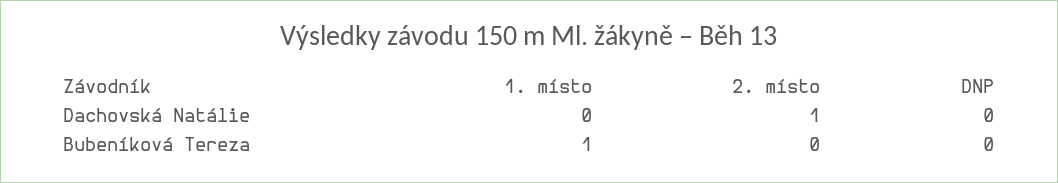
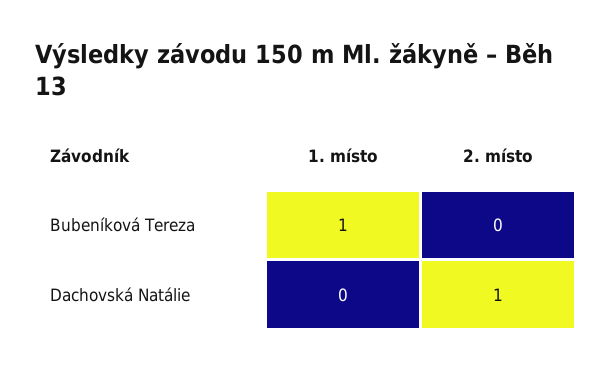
DNP, Dachovská Natálie: 0 -> none
DNP, Bubeníková Tereza: 0 -> none

